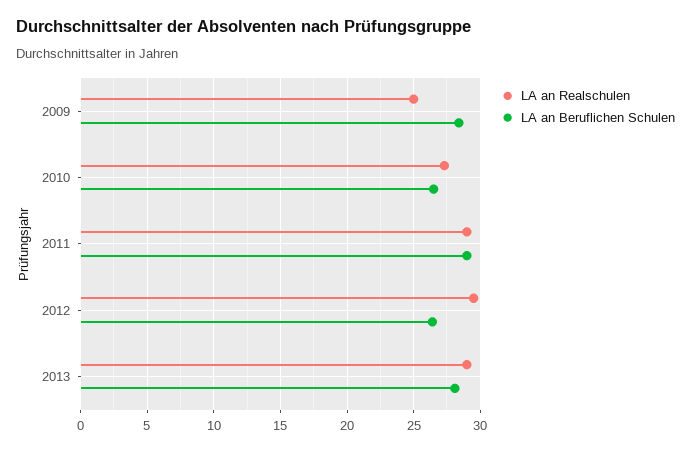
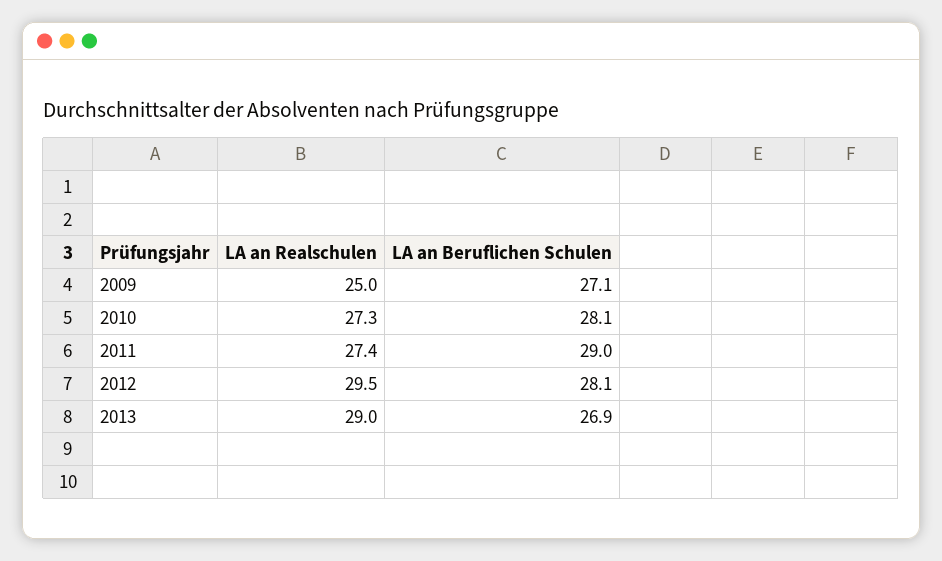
LA an Beruflichen Schulen, 2009: 28.5 -> 27.1
LA an Beruflichen Schulen, 2010: 26.5 -> 28.1
LA an Realschulen, 2011: 29 -> 27.4
LA an Beruflichen Schulen, 2012: 26.5 -> 28.1
LA an Beruflichen Schulen, 2013: 28 -> 26.9

